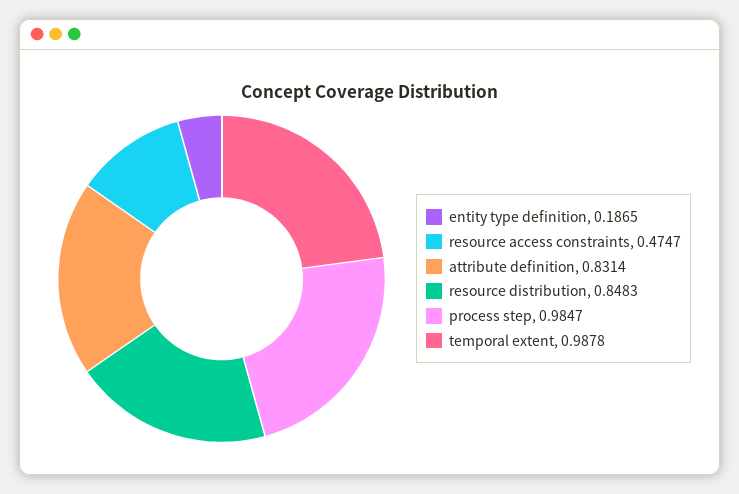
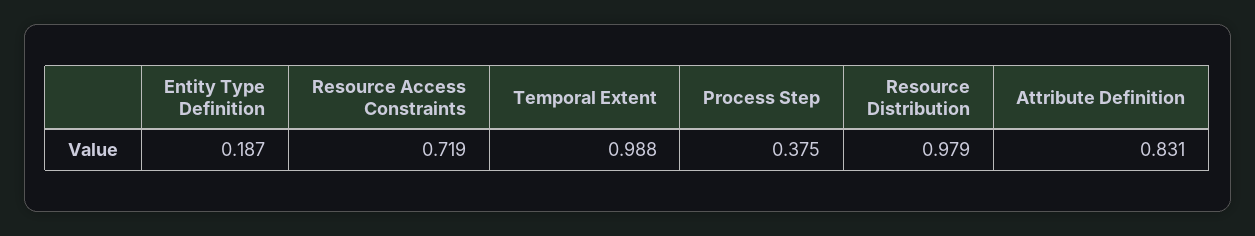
resource access constraints: 0.4747 -> 0.719
resource distribution: 0.8483 -> 0.979
process step: 0.9847 -> 0.375

